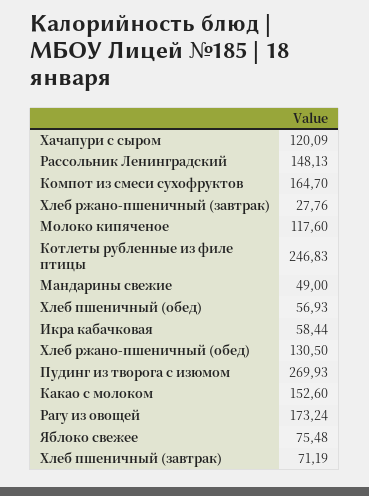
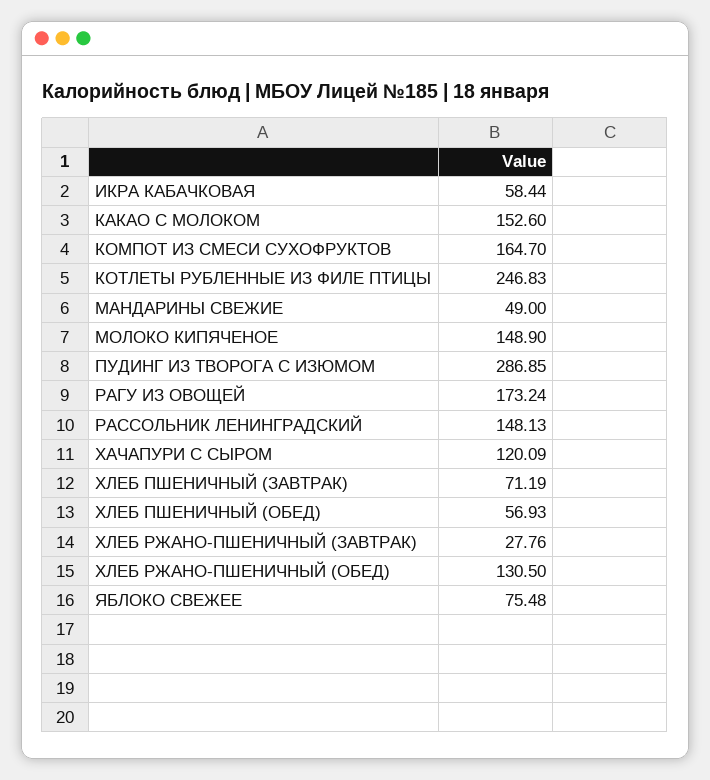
Молоко кипяченое: 117.6 -> 148.9
Пудинг из творога с изюмом: 269.93 -> 286.85

